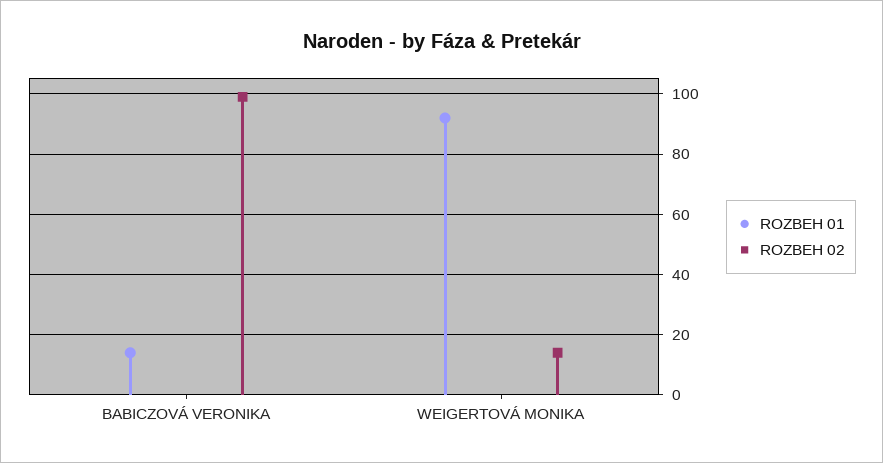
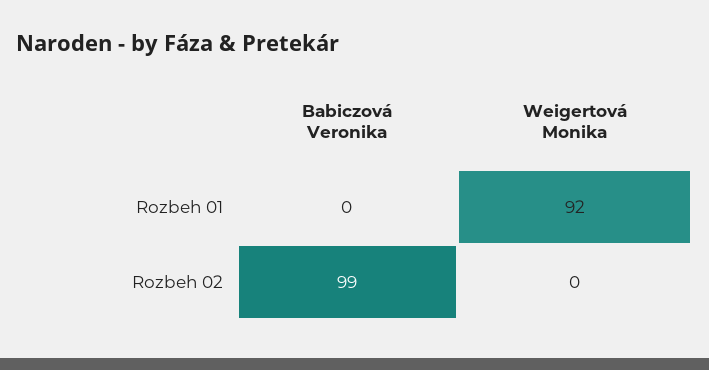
ROZBEH 01, BABICZOVÁ VERONIKA: 15 -> 0
ROZBEH 02, WEIGERTOVÁ MONIKA: 15 -> 0

